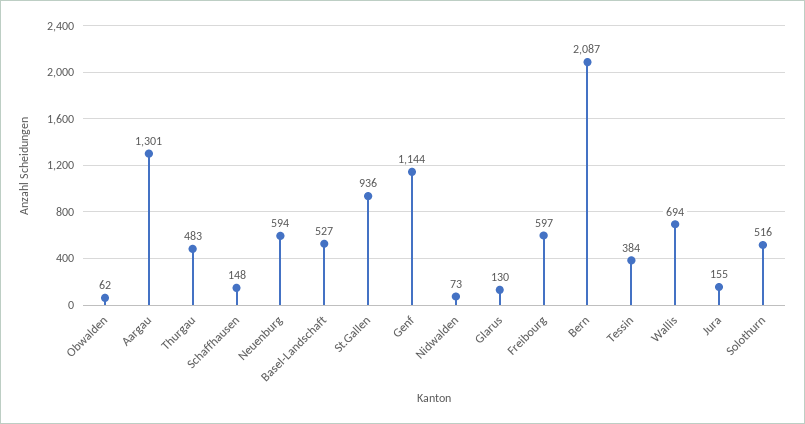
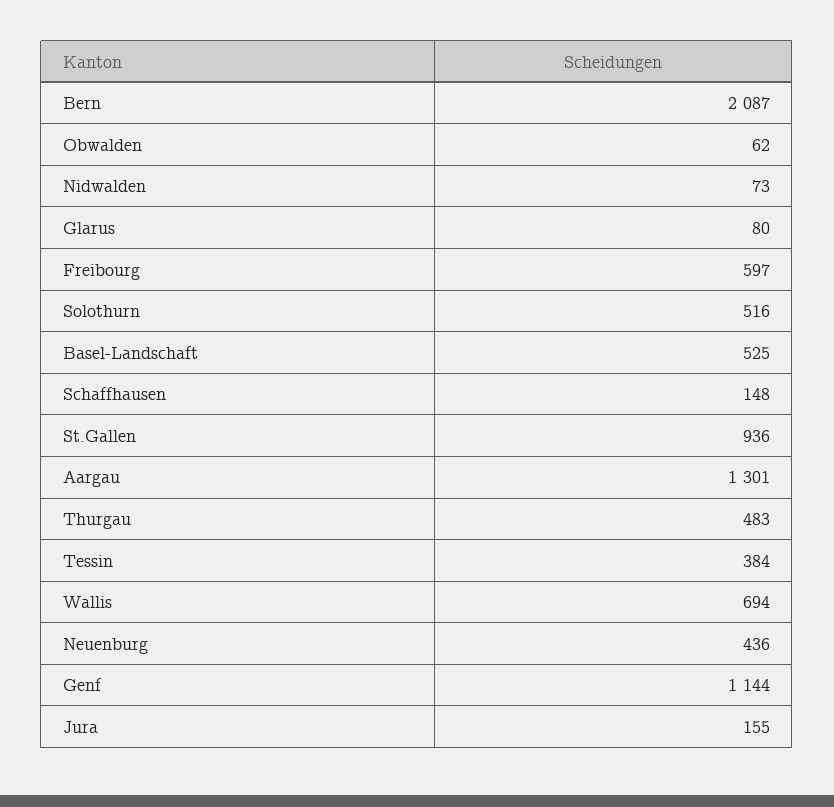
Neuenburg: 594 -> 436
Basel-Landschaft: 527 -> 525
Glarus: 130 -> 80

